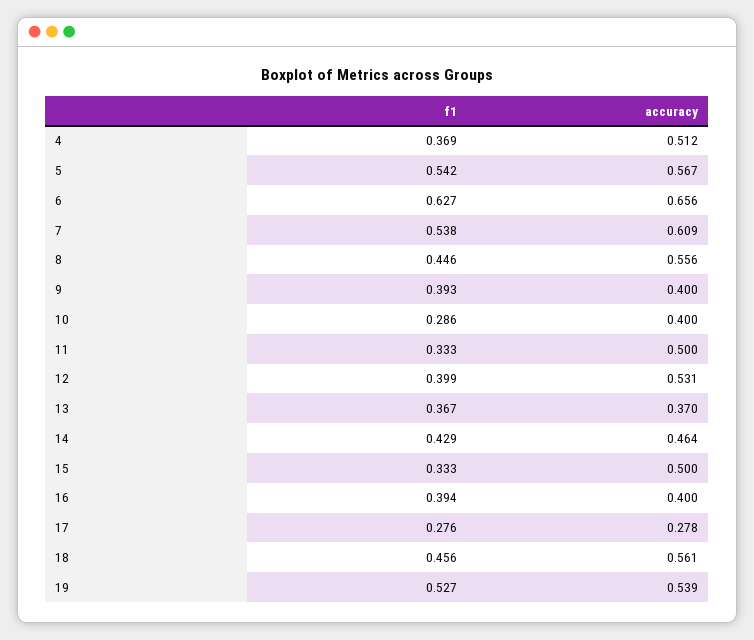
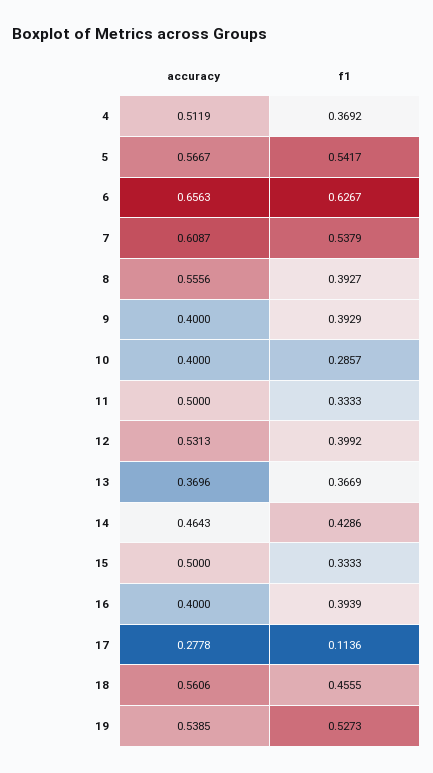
f1, 8: 0.446 -> 0.3927
f1, 17: 0.276 -> 0.1136

